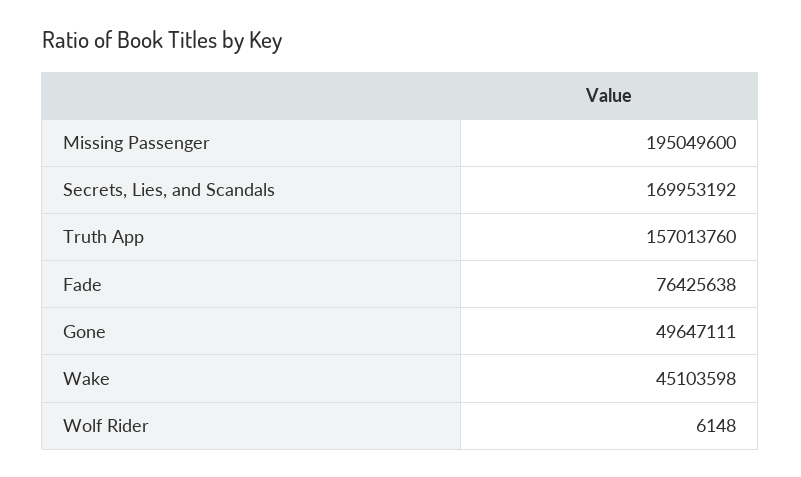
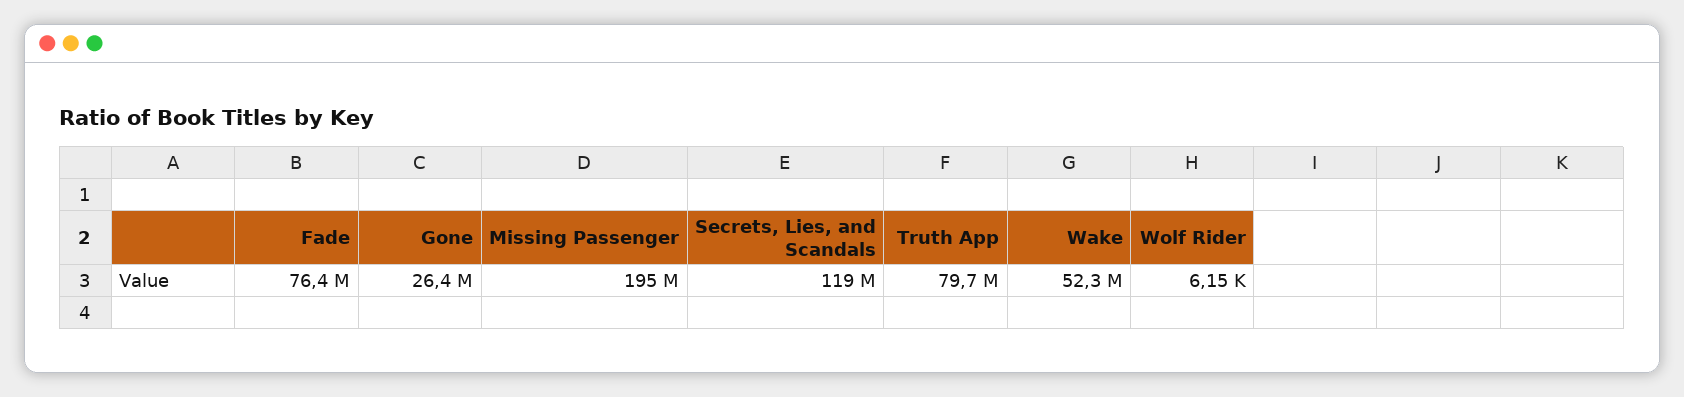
Secrets, Lies, and Scandals: 169953192 -> 119000000
Truth App: 157013760 -> 79700000
Gone: 49647111 -> 26400000
Wake: 45103598 -> 52300000

